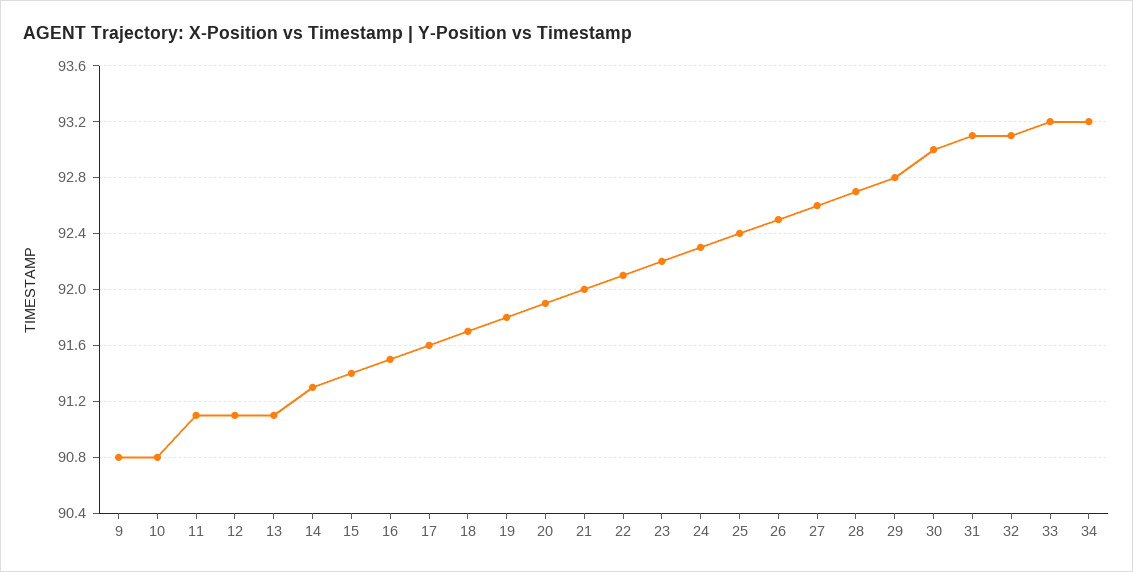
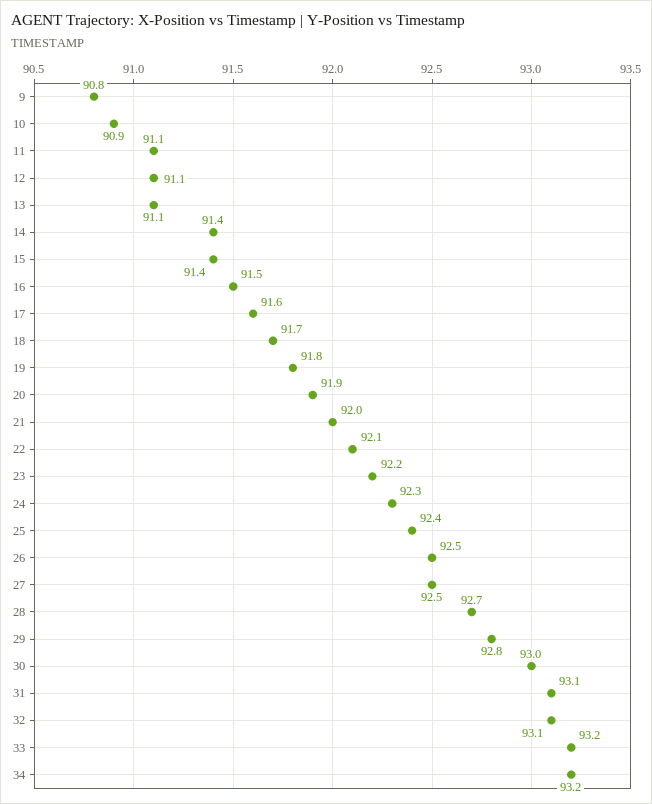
10: 90.8 -> 90.9
14: 91.3 -> 91.4
27: 92.6 -> 92.5

